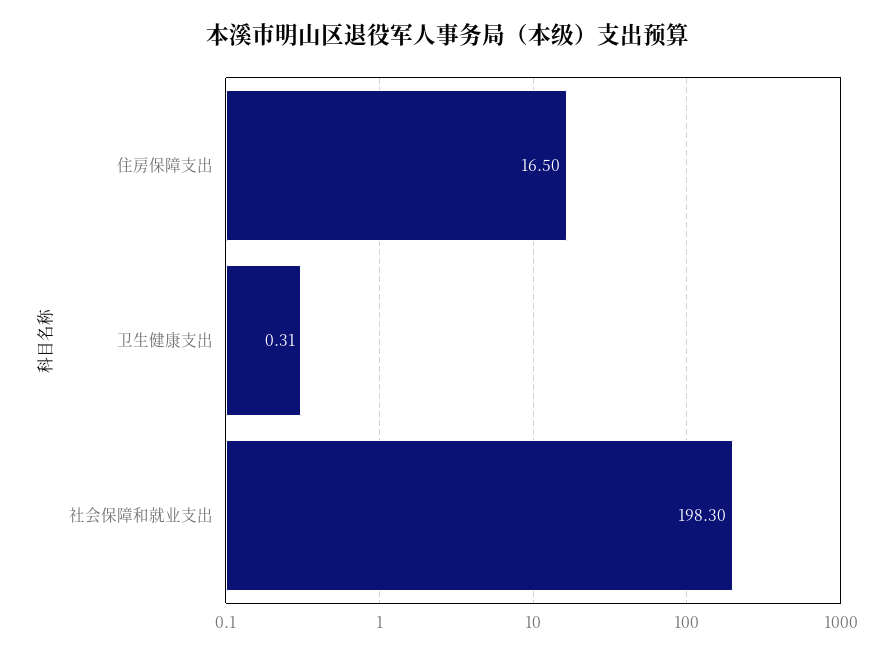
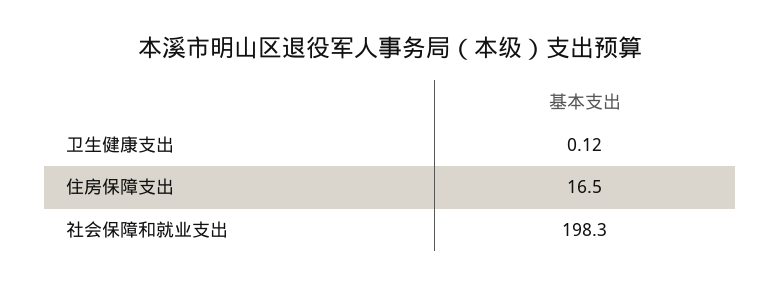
卫生健康支出: 0.31 -> 0.12

